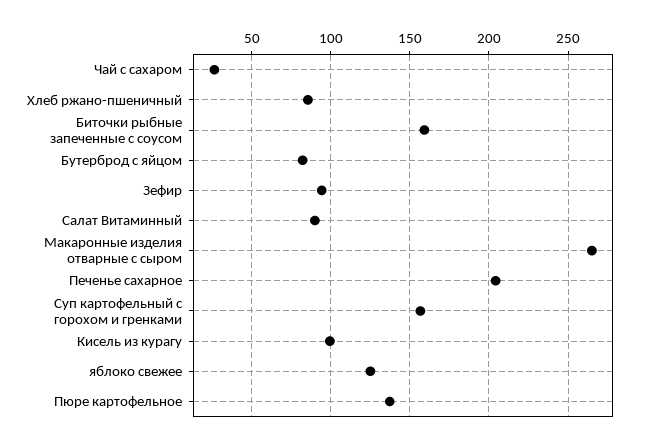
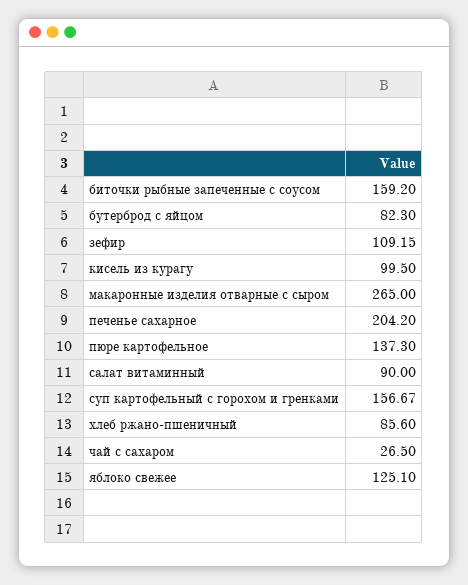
Зефир: 95 -> 109.15

